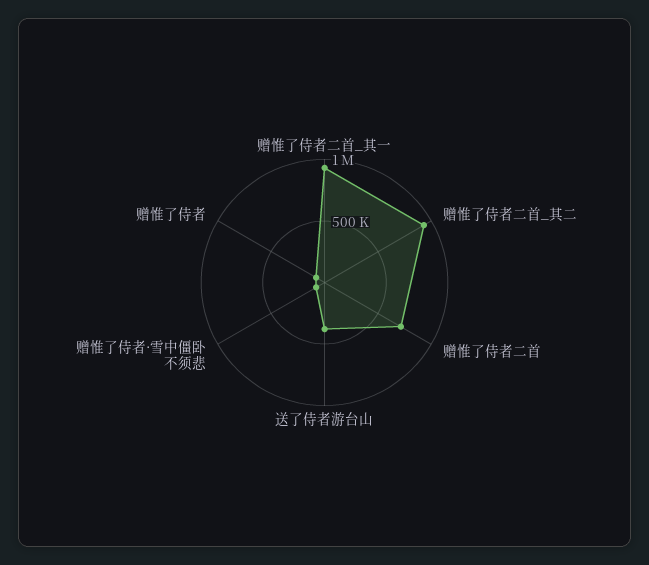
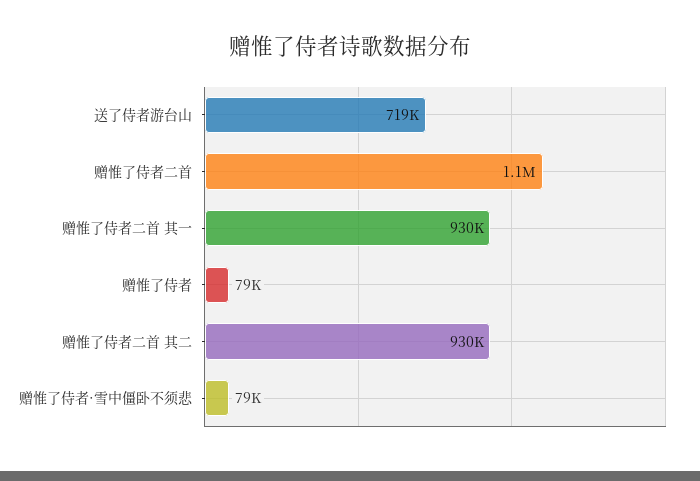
赠惟了侍者二首: 700000 -> 1100000
送了侍者游台山: 400000 -> 719000

